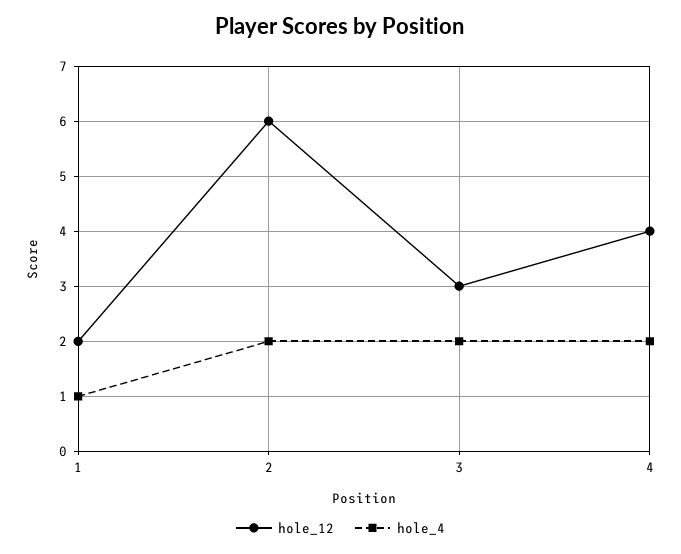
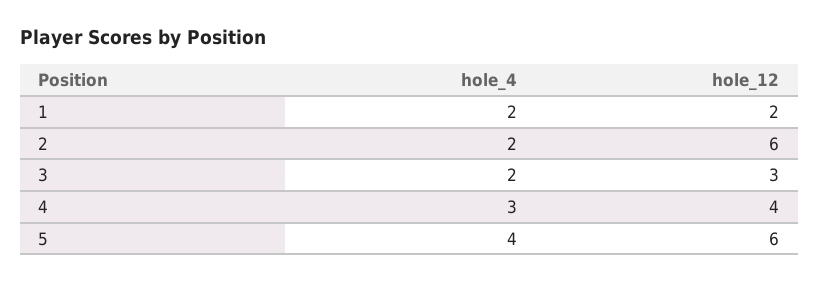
hole_4, 1: 1 -> 2
hole_4, 4: 2 -> 3
hole_4, 5: none -> 4
hole_12, 5: none -> 6

